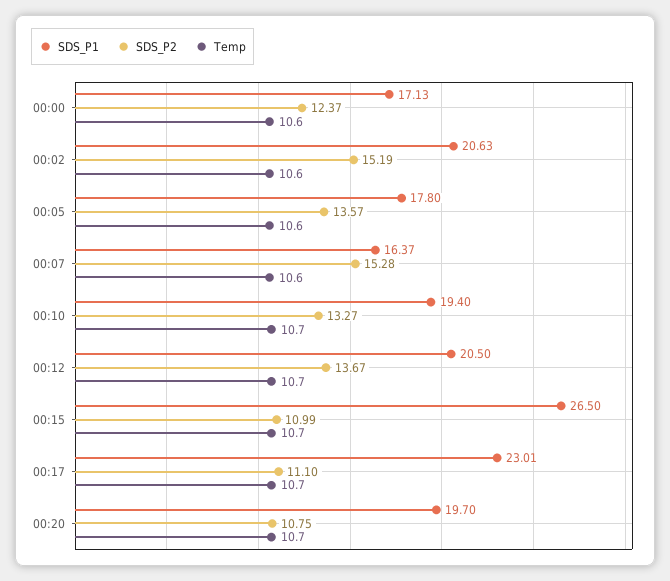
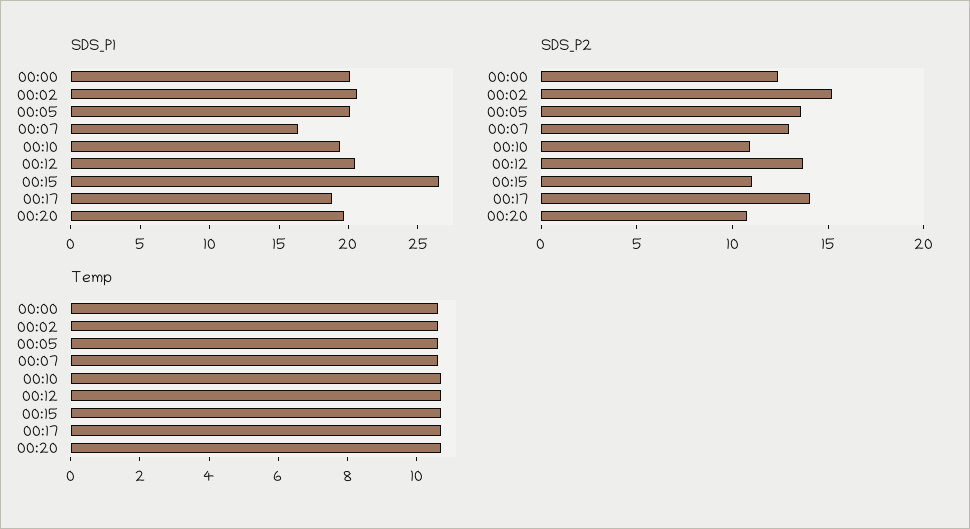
SDS_P1, 00:00: 17.13 -> 20
SDS_P1, 00:05: 17.8 -> 20
SDS_P2, 00:07: 15.28 -> 13
SDS_P2, 00:10: 13.27 -> 11
SDS_P1, 00:17: 23.01 -> 19
SDS_P2, 00:17: 11.1 -> 14

